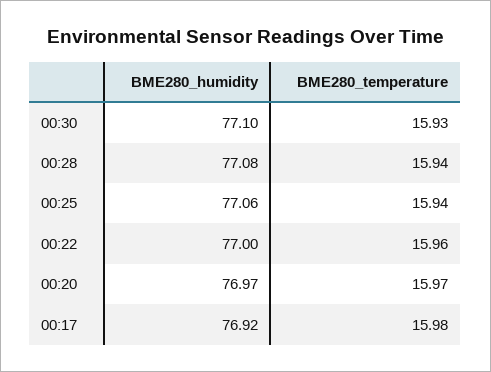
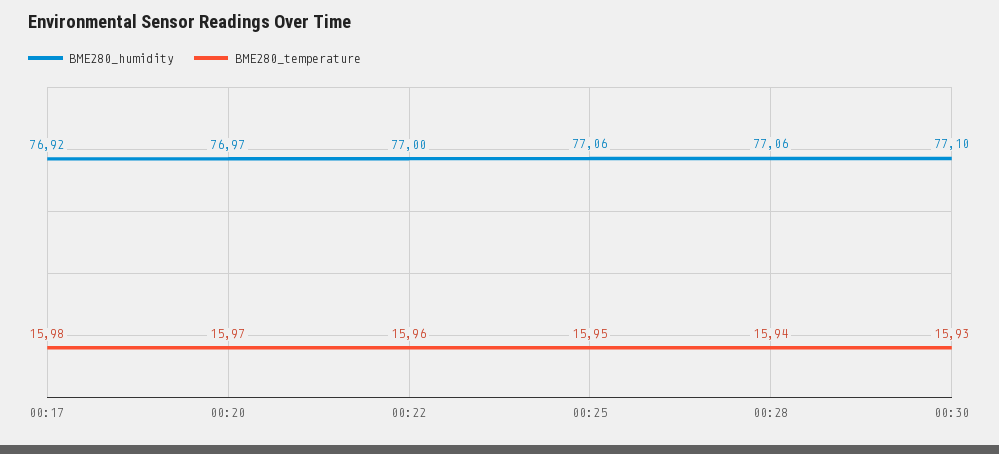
BME280_humidity, 00:28: 77.08 -> 77.06
BME280_temperature, 00:25: 15.94 -> 15.95

